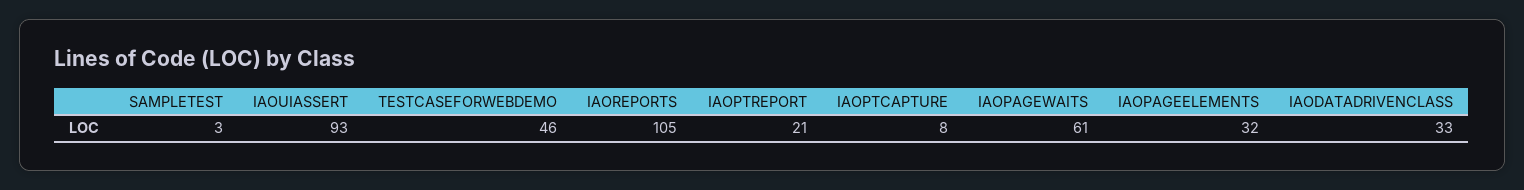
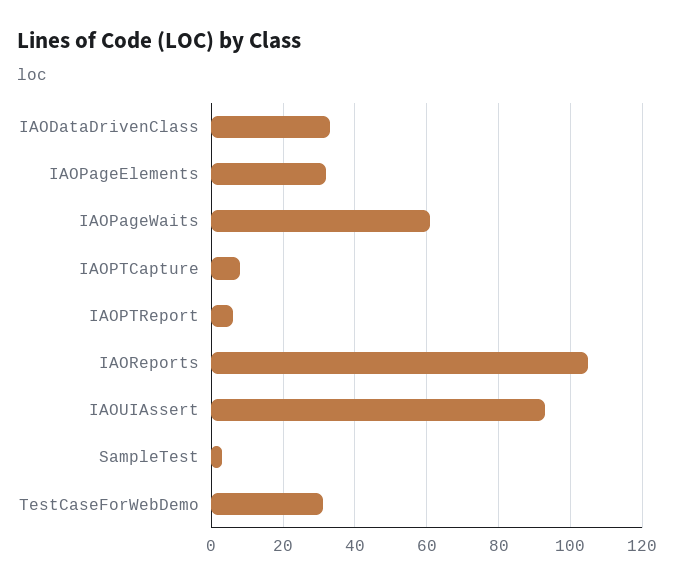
TESTCASEFORWEBDEMO: 46 -> 30
IAOPTREPORT: 21 -> 5

